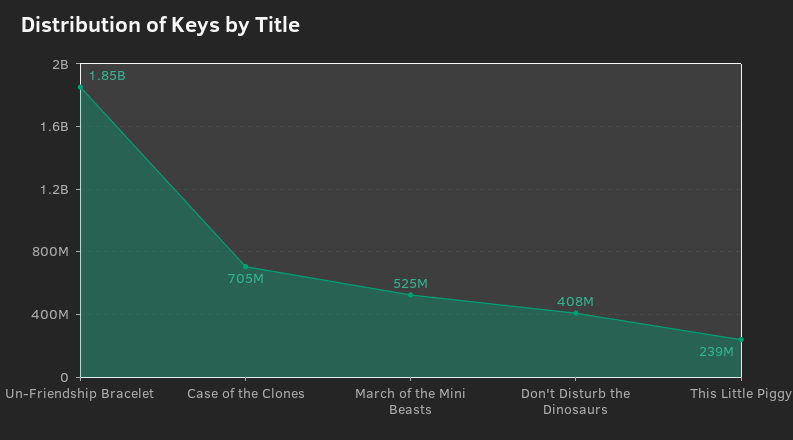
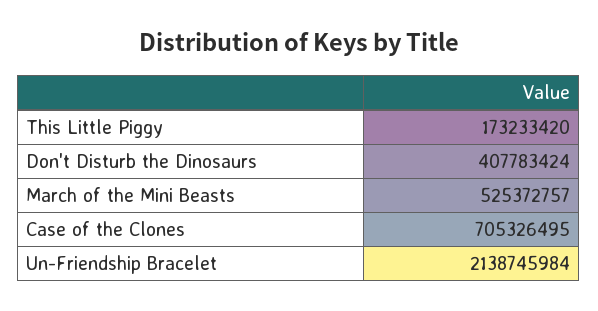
Un-Friendship Bracelet: 1850000000 -> 2138745984
This Little Piggy: 239000000 -> 173233420

